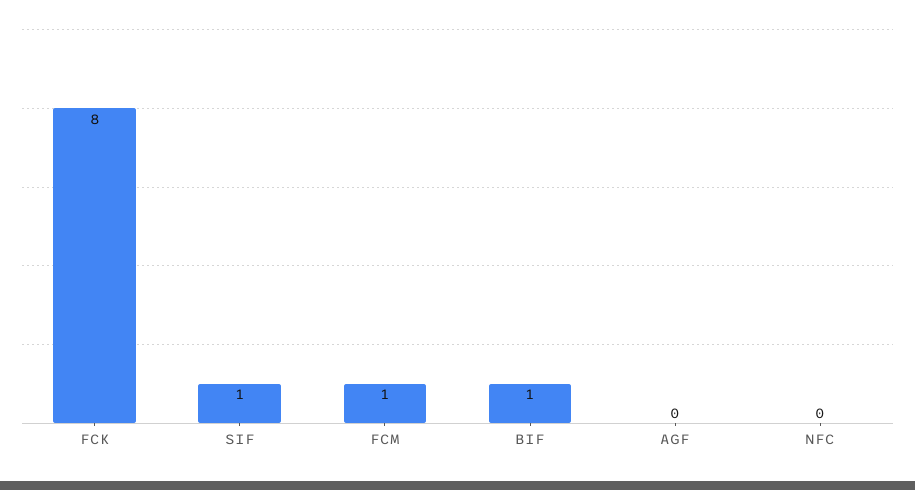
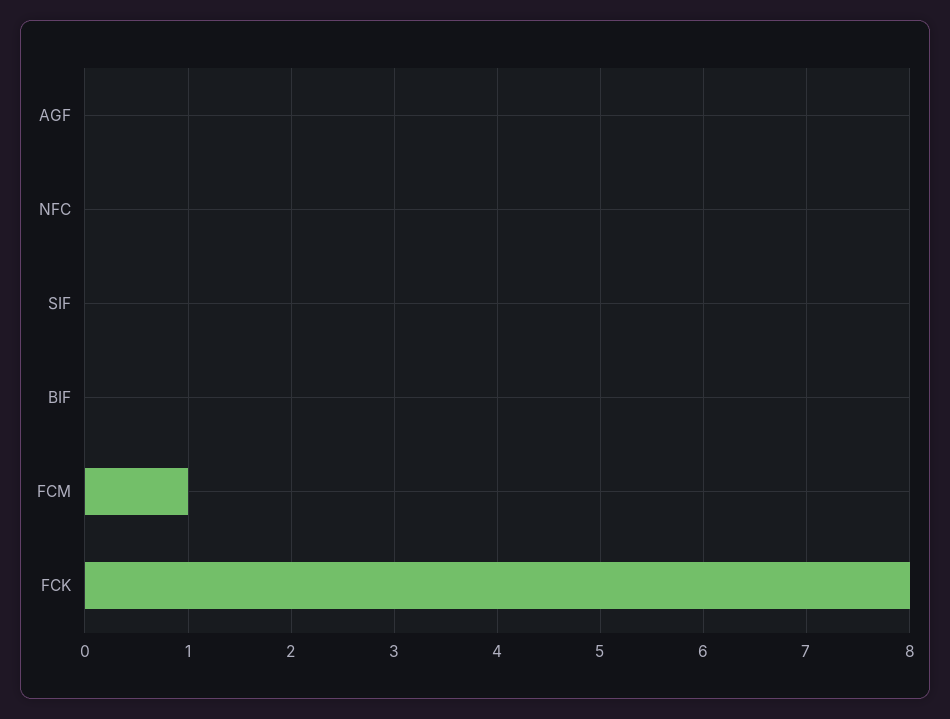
SIF: 1 -> 0
BIF: 1 -> 0

